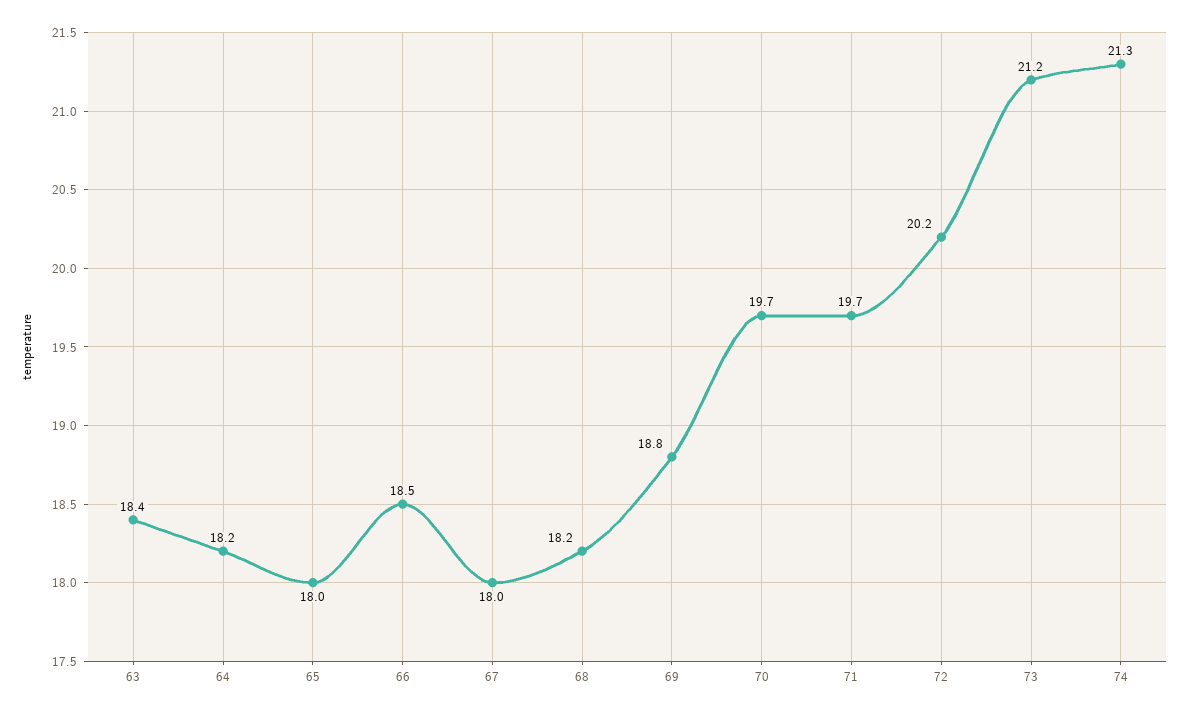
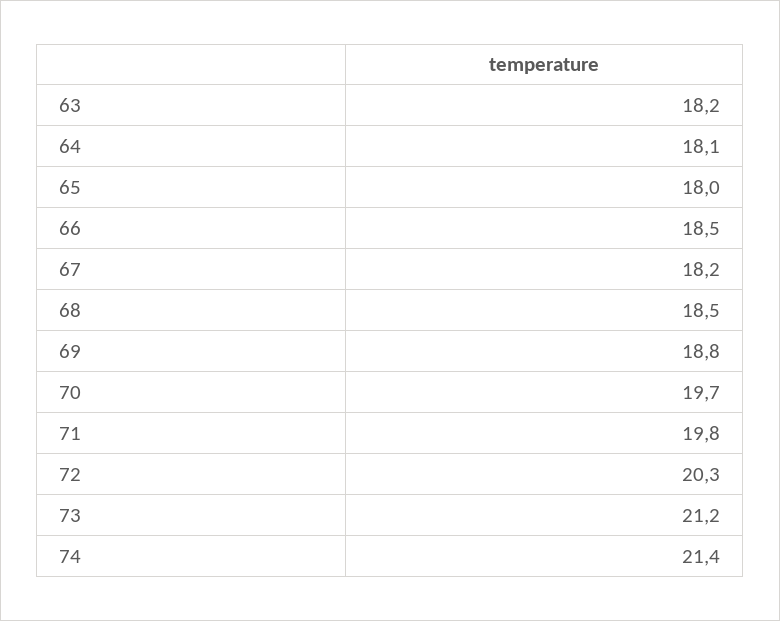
63: 18.4 -> 18.2
64: 18.2 -> 18.1
67: 18 -> 18.2
68: 18.2 -> 18.5
71: 19.7 -> 19.8
72: 20.2 -> 20.3
74: 21.3 -> 21.4

